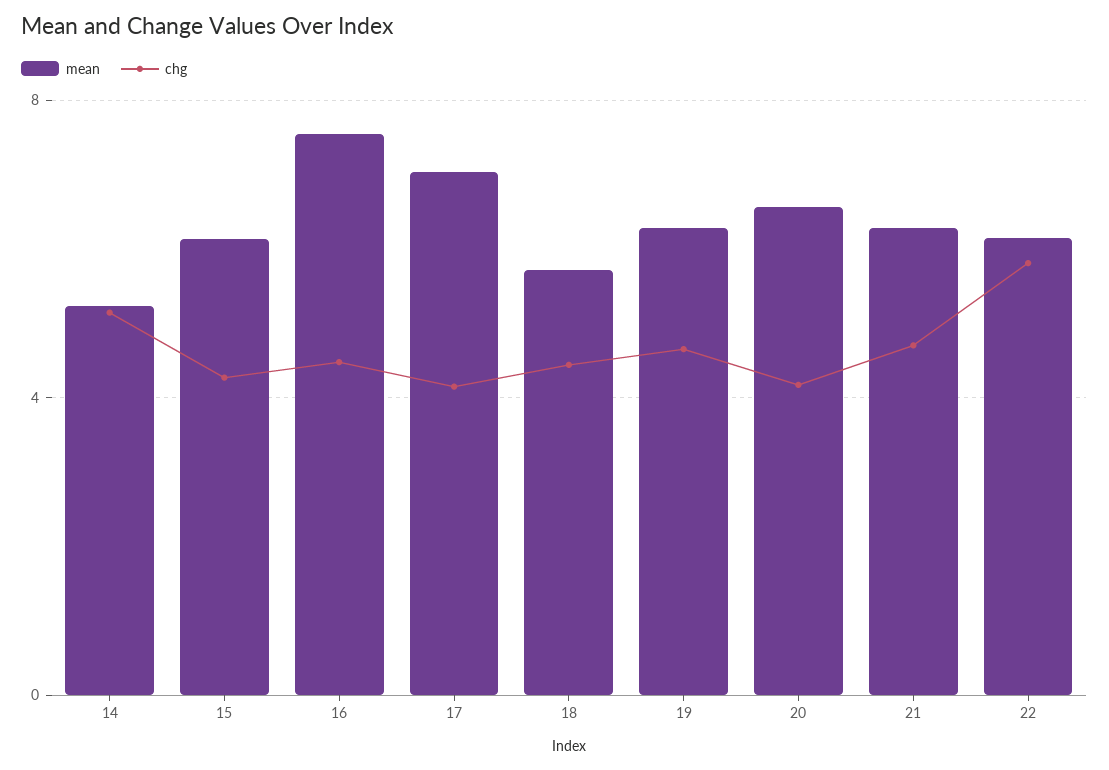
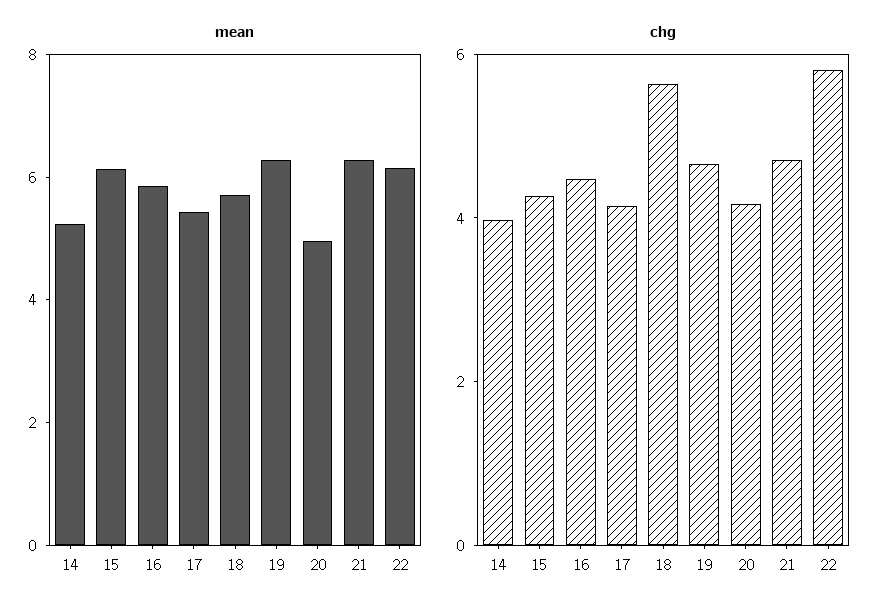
chg, 14: 5 -> 4
mean, 16: 7.5 -> 6
mean, 17: 7 -> 5.5
chg, 18: 4.5 -> 5.5
mean, 20: 6.5 -> 5

